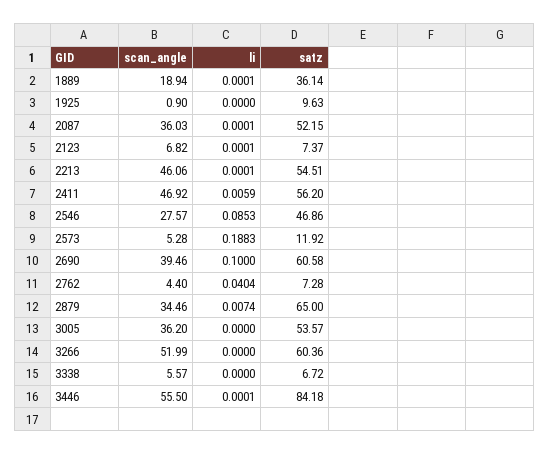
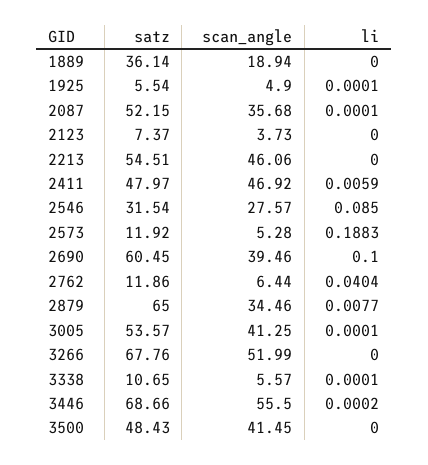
li, 1889: 0.0001 -> 0
scan_angle, 1925: 0.9 -> 4.9
li, 1925: 0 -> 0.0001
satz, 1925: 9.63 -> 5.54
scan_angle, 2087: 36.03 -> 35.68
scan_angle, 2123: 6.82 -> 3.73
li, 2123: 0.0001 -> 0
li, 2213: 0.0001 -> 0
satz, 2411: 56.2 -> 47.97
li, 2546: 0.0853 -> 0.085
satz, 2546: 46.86 -> 31.54
satz, 2690: 60.58 -> 60.45
scan_angle, 2762: 4.4 -> 6.44
satz, 2762: 7.28 -> 11.86
li, 2879: 0.0074 -> 0.0077
scan_angle, 3005: 36.2 -> 41.25
li, 3005: 0 -> 0.0001
satz, 3266: 60.36 -> 67.76
li, 3338: 0 -> 0.0001
satz, 3338: 6.72 -> 10.65
li, 3446: 0.0001 -> 0.0002
satz, 3446: 84.18 -> 68.66
satz, 3500: none -> 48.43
scan_angle, 3500: none -> 41.45
li, 3500: none -> 0

